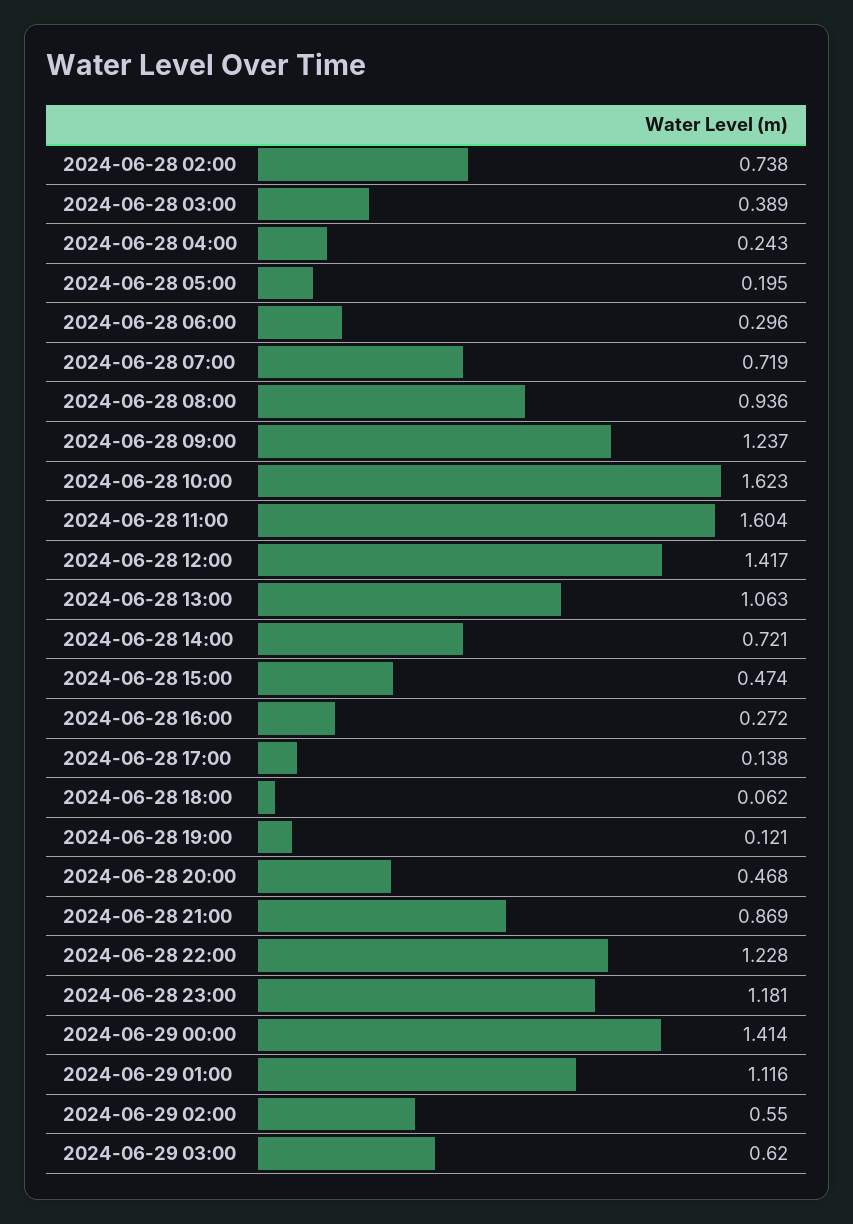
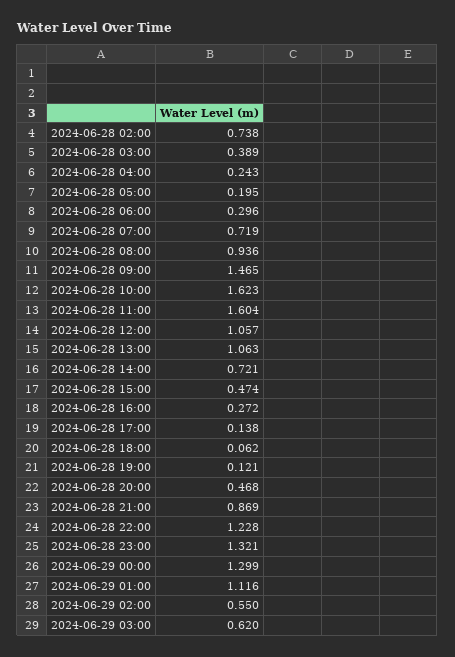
2024-06-28 09:00: 1.237 -> 1.465
2024-06-28 12:00: 1.417 -> 1.057
2024-06-28 23:00: 1.181 -> 1.321
2024-06-29 00:00: 1.414 -> 1.299

